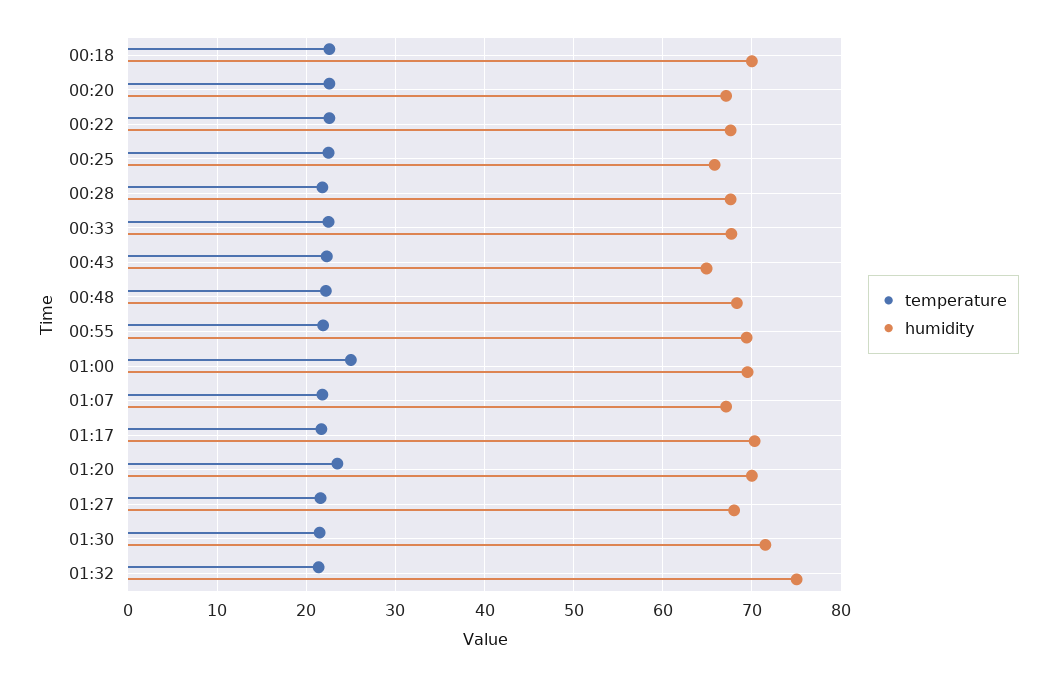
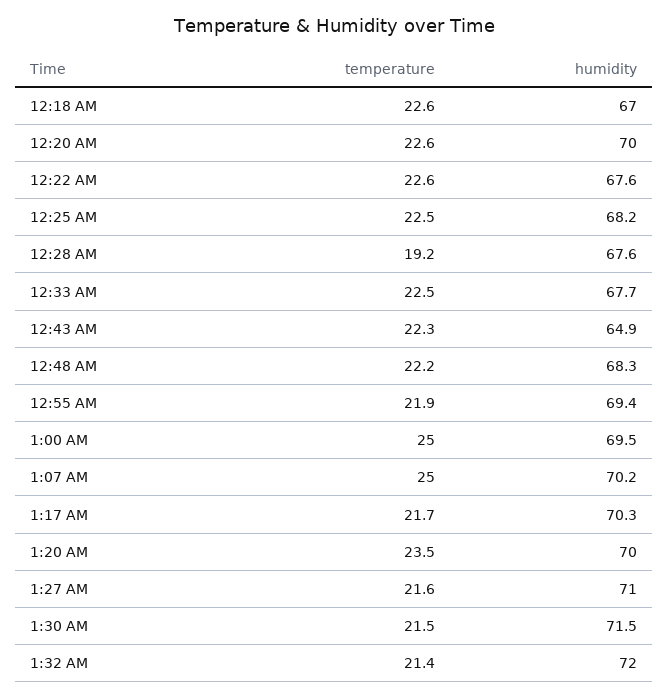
humidity, 00:18: 70 -> 67
humidity, 00:20: 67 -> 70
humidity, 00:25: 66 -> 68.2
temperature, 00:28: 22 -> 19.2
temperature, 01:07: 22 -> 25
humidity, 01:07: 67 -> 70.2
humidity, 01:27: 68 -> 71
humidity, 01:32: 75 -> 72

